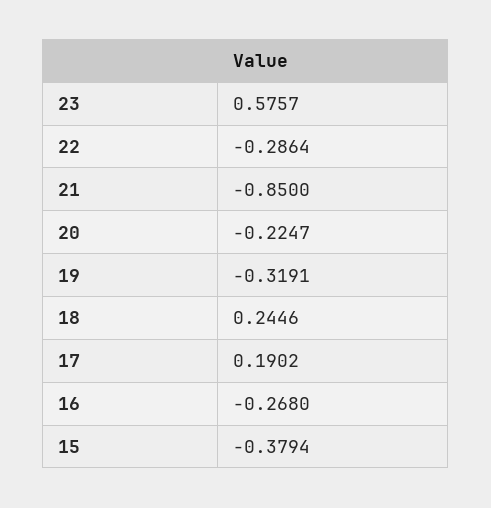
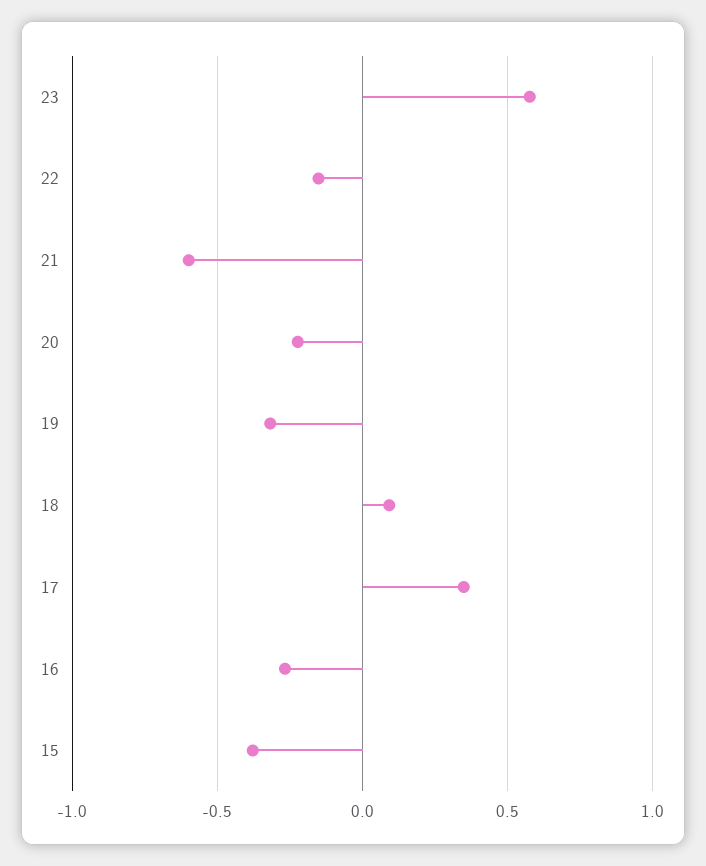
22: -0.2864 -> -0.15
21: -0.85 -> -0.6
18: 0.2446 -> 0.1
17: 0.1902 -> 0.35

